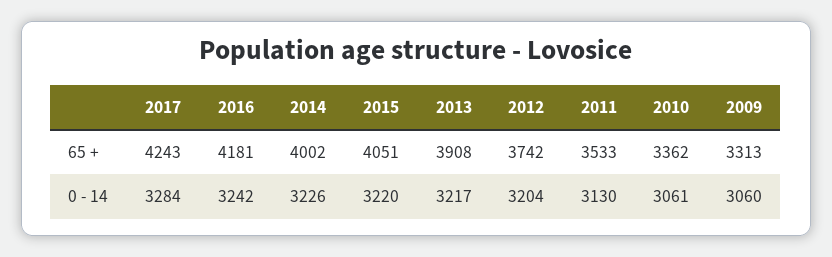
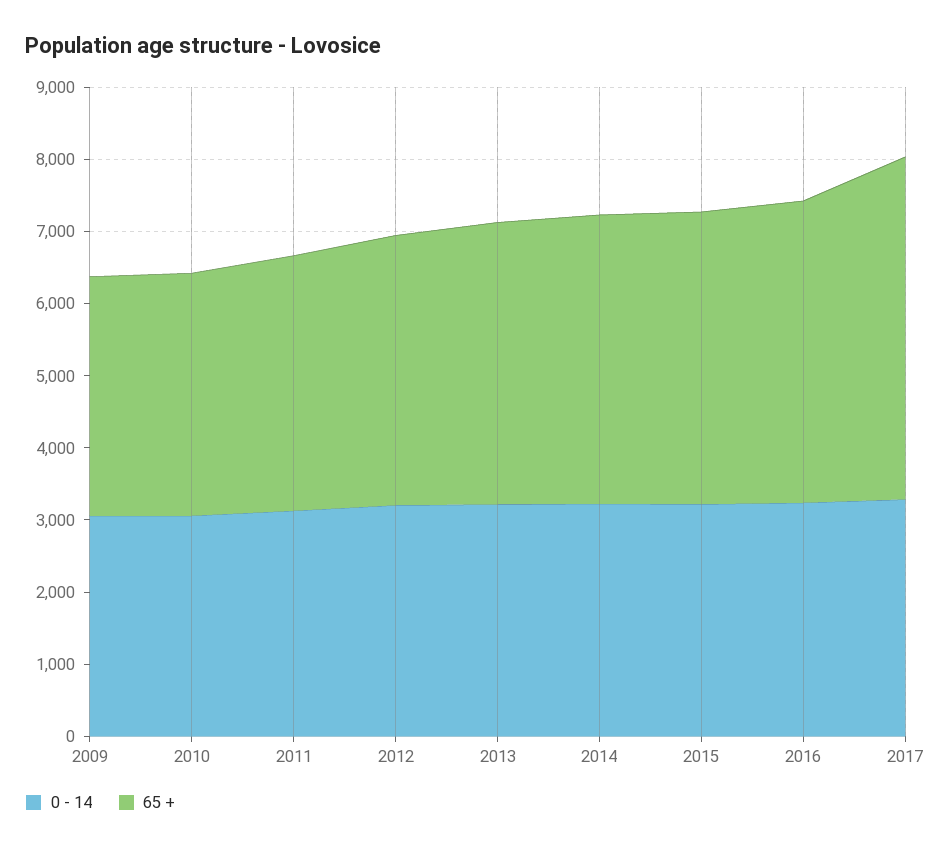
65 +, 2017: 4243 -> 4800

